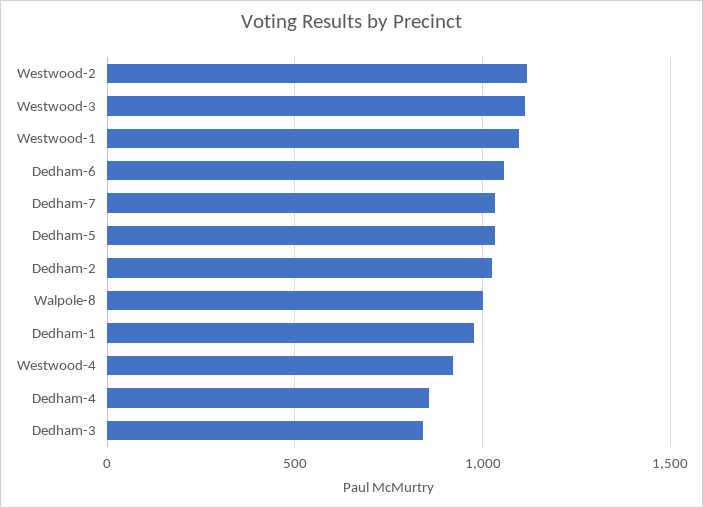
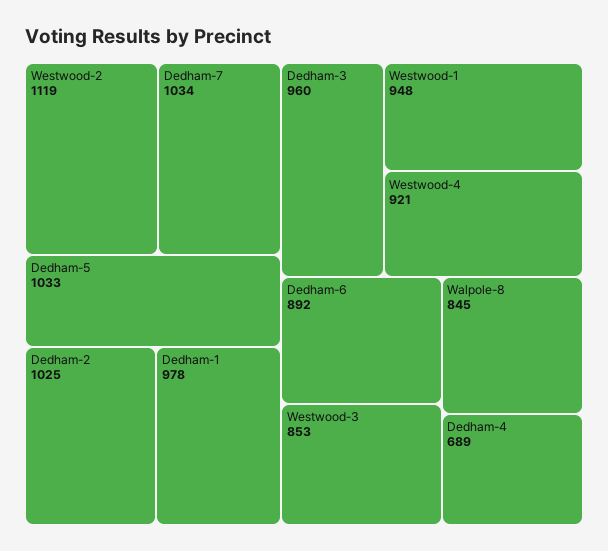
Westwood-3: 1100 -> 853
Westwood-1: 1100 -> 948
Dedham-6: 1050 -> 892
Walpole-8: 1000 -> 845
Dedham-4: 850 -> 689
Dedham-3: 850 -> 960

